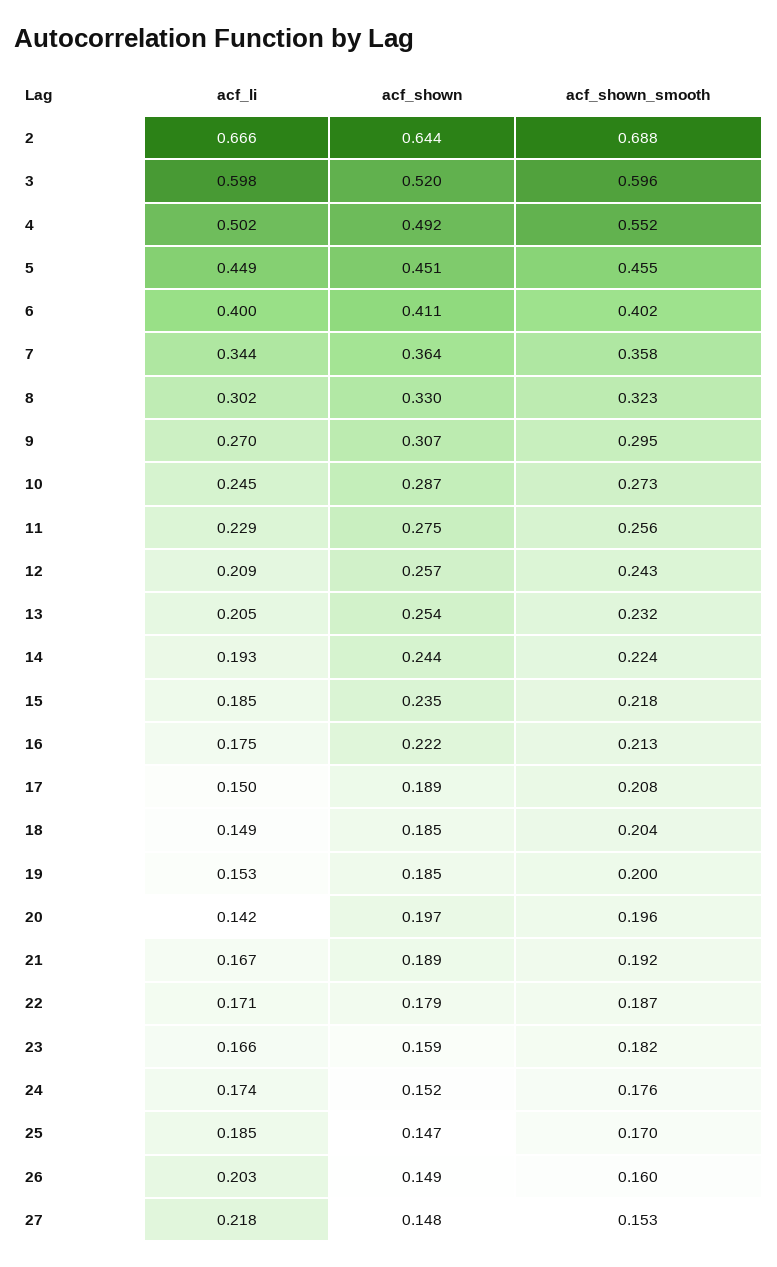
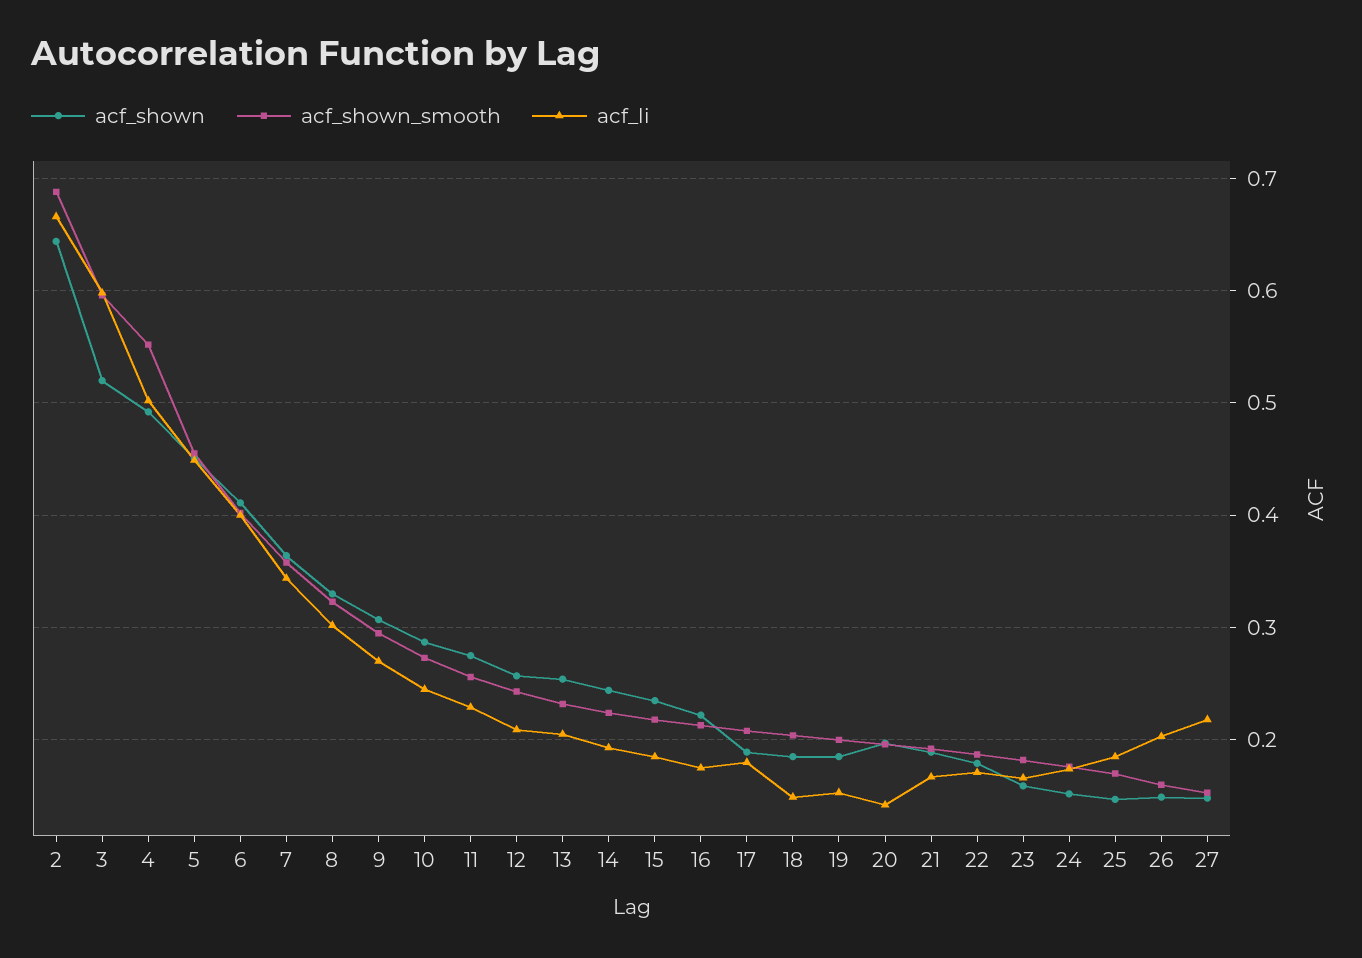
acf_li, 17: 0.15 -> 0.18

